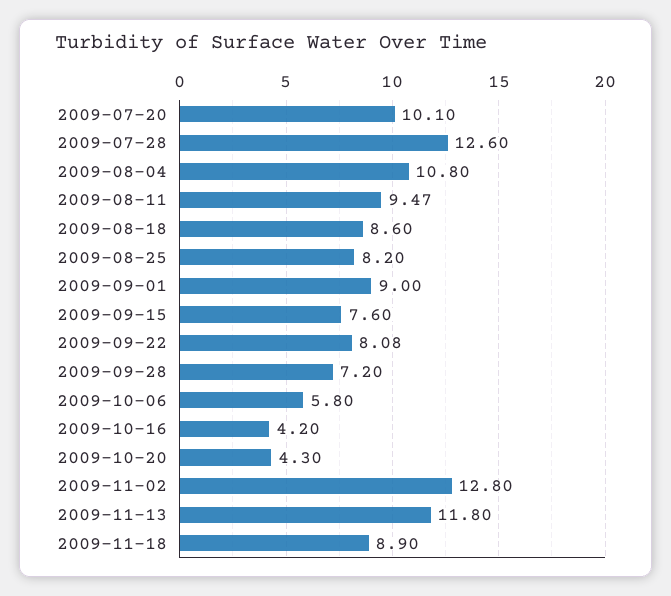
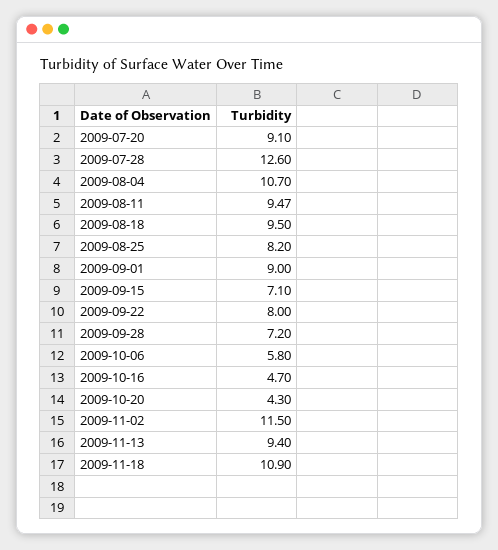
2009-07-20: 10.1 -> 9.1
2009-08-04: 10.8 -> 10.7
2009-08-18: 8.6 -> 9.5
2009-09-15: 7.6 -> 7.1
2009-09-22: 8.08 -> 8
2009-10-16: 4.2 -> 4.7
2009-11-02: 12.8 -> 11.5
2009-11-13: 11.8 -> 9.4
2009-11-18: 8.9 -> 10.9

